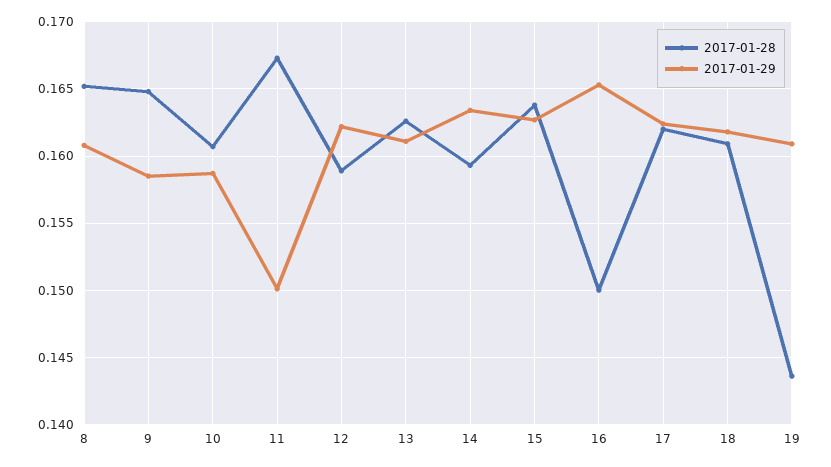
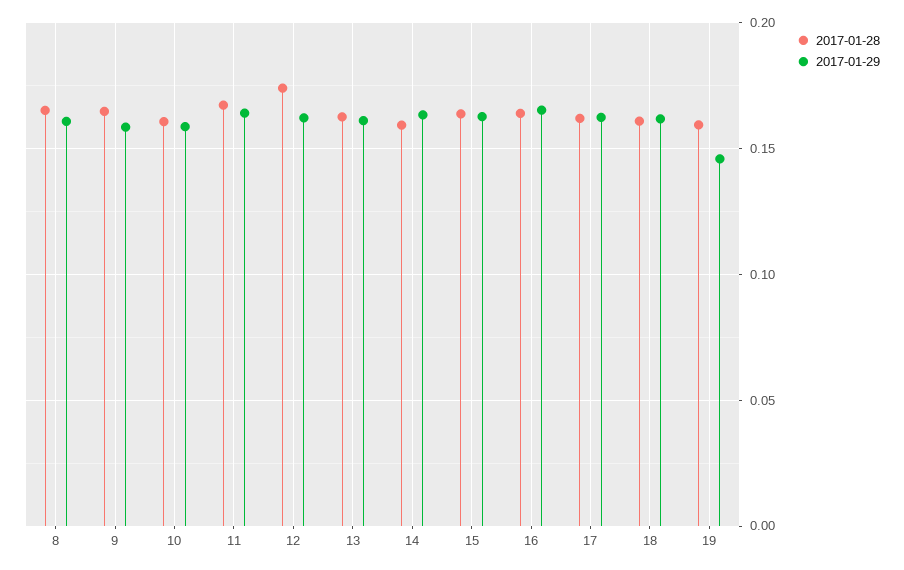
2017-01-29, 11: 0.15 -> 0.165
2017-01-28, 12: 0.159 -> 0.175
2017-01-28, 16: 0.15 -> 0.165
2017-01-28, 19: 0.1435 -> 0.16
2017-01-29, 19: 0.161 -> 0.145

